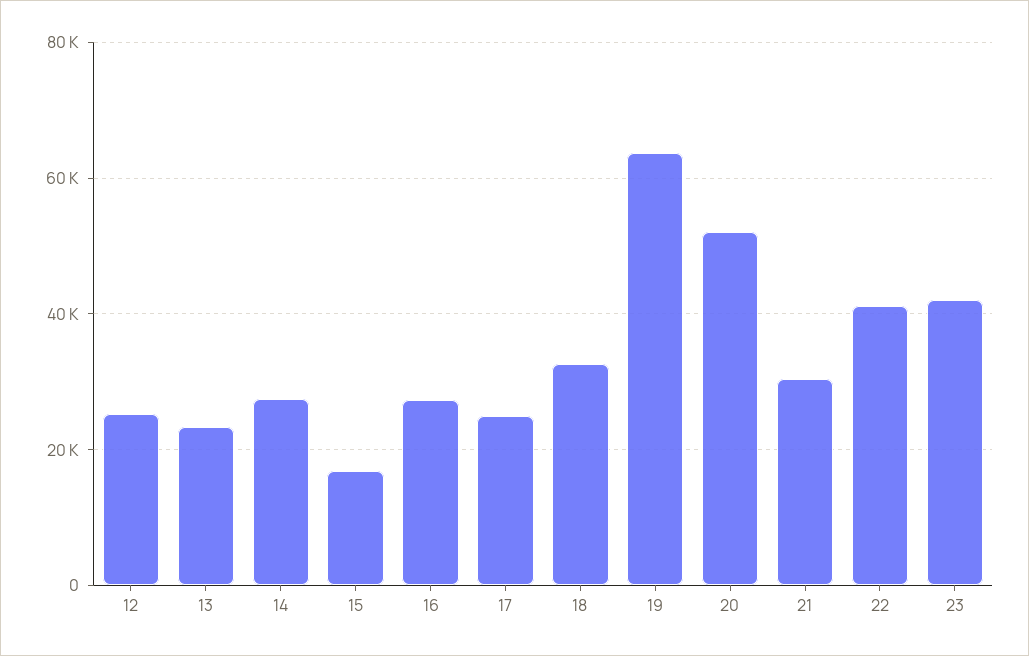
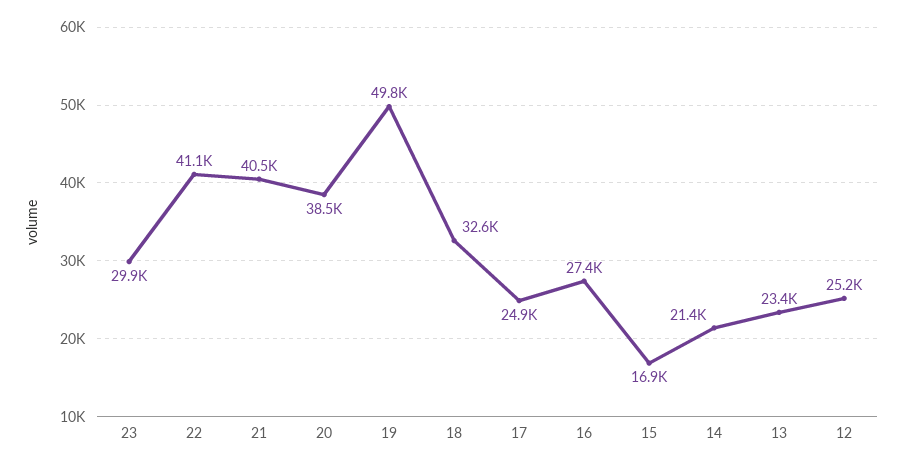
14: 28000 -> 21400
19: 64000 -> 49800
20: 52000 -> 38500
21: 30000 -> 40500
23: 42000 -> 29900

